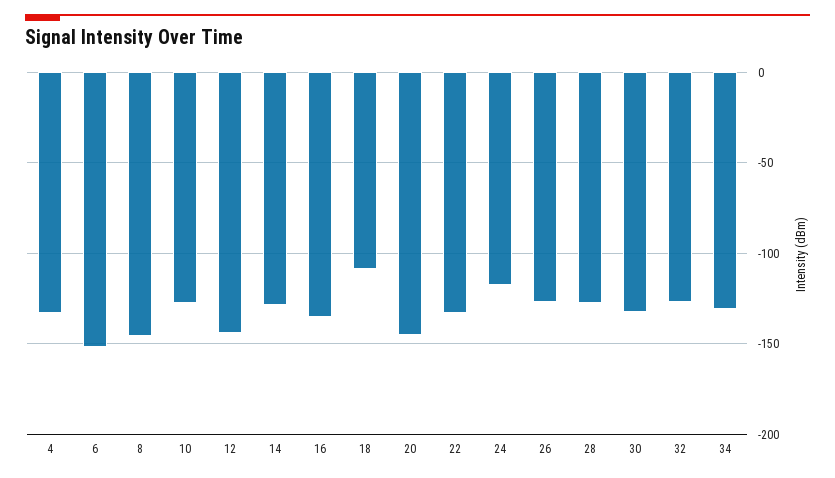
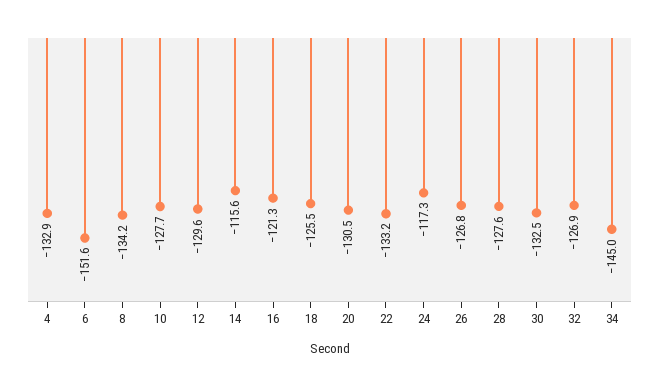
8: -145 -> -134.2
12: -145 -> -129.6
14: -130 -> -115.6
16: -135 -> -121.3
18: -110 -> -125.5
20: -145 -> -130.5
34: -130 -> -145

